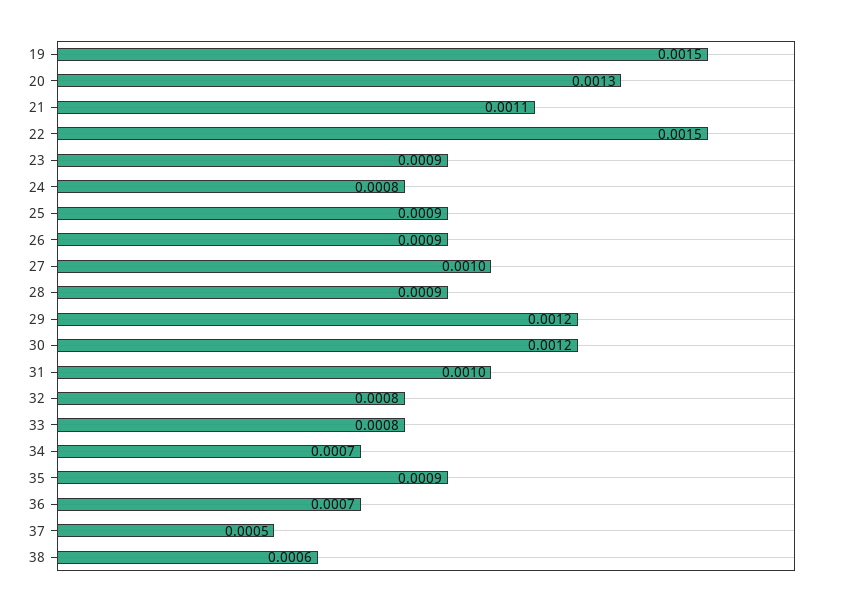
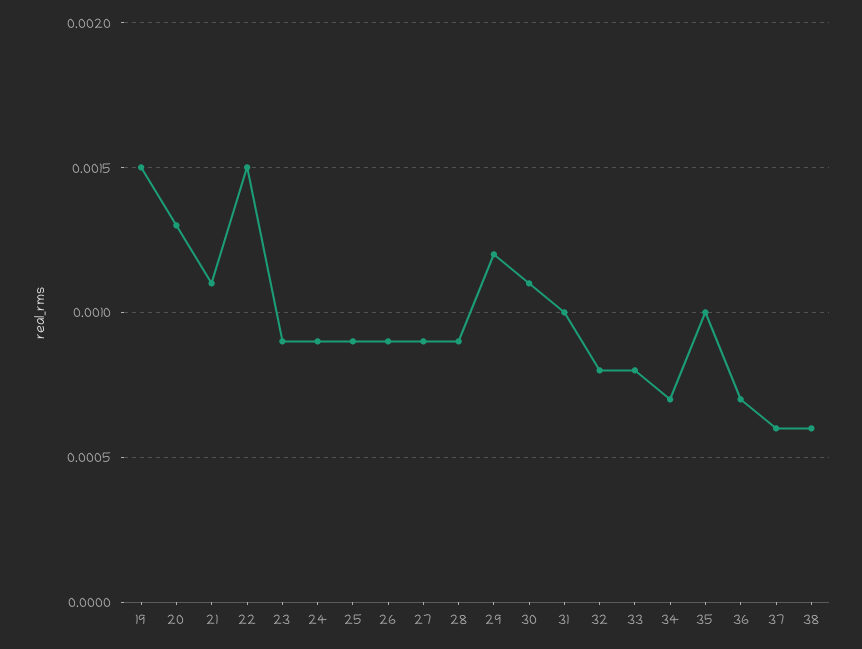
24: 0.0008 -> 0.0009
27: 0.001 -> 0.0009
30: 0.0012 -> 0.0011
35: 0.0009 -> 0.001
37: 0.0005 -> 0.0006

